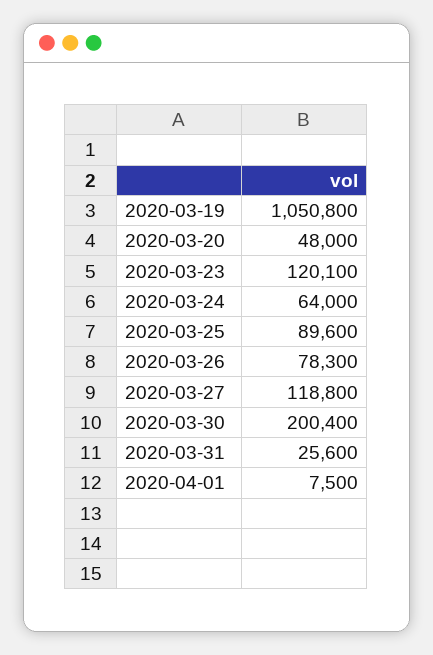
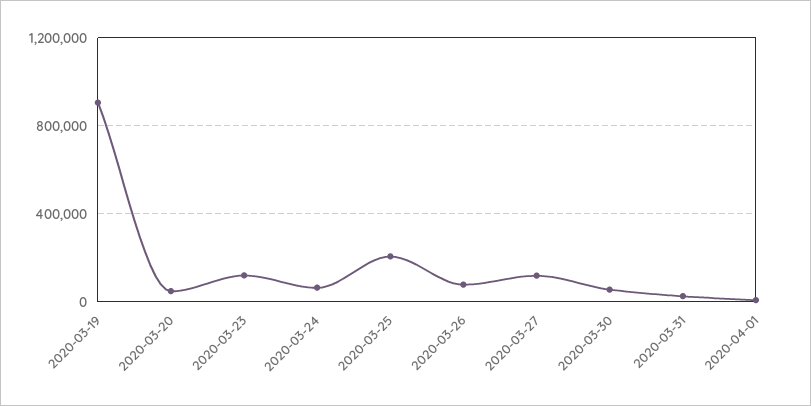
2020-03-19: 1050800 -> 900000
2020-03-25: 89600 -> 200000
2020-03-30: 200400 -> 50000

